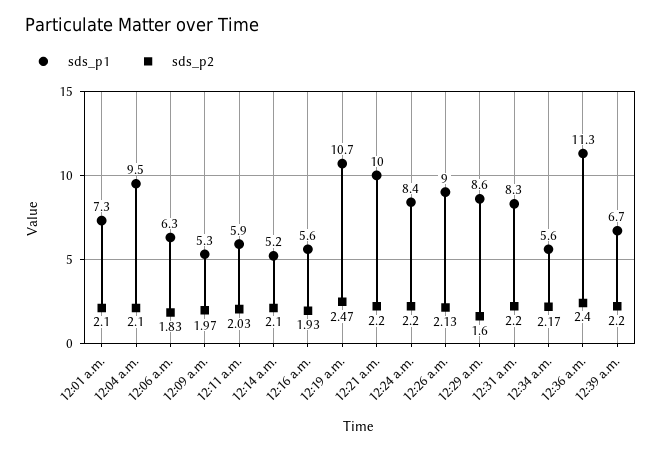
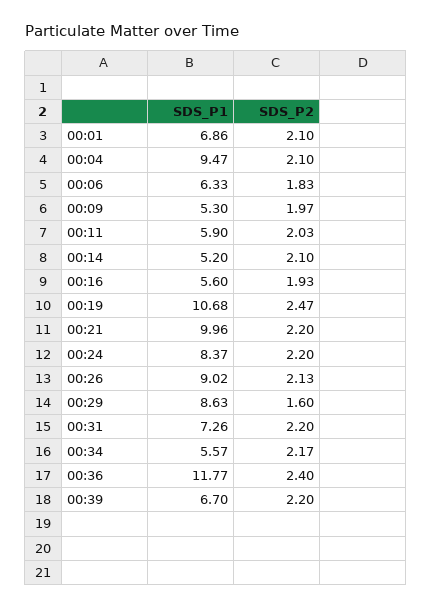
sds_p1, 12:01 a.m.: 7.3 -> 6.86
sds_p1, 12:31 a.m.: 8.3 -> 7.26
sds_p1, 12:36 a.m.: 11.3 -> 11.77

